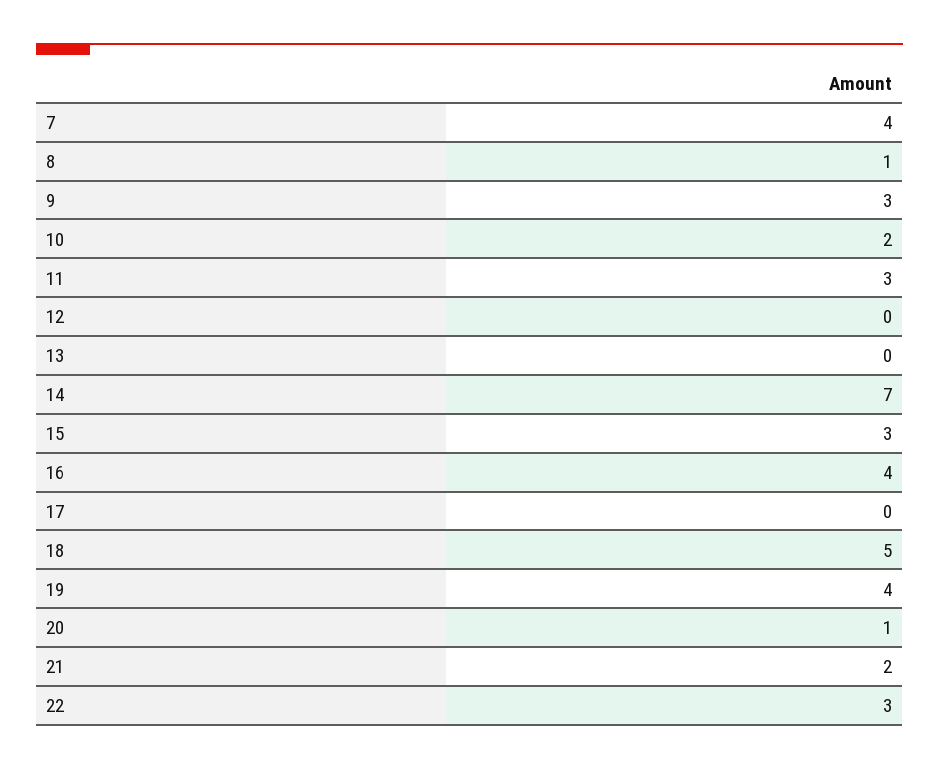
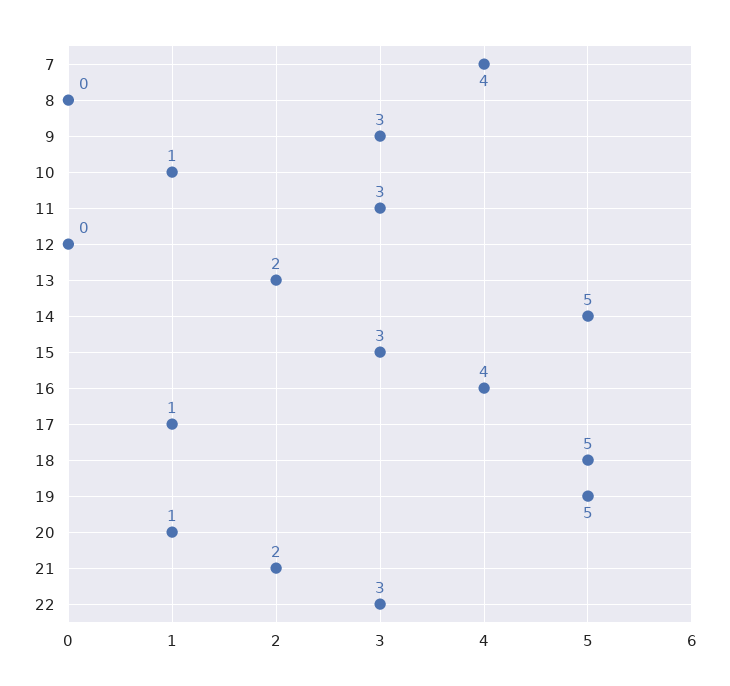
8: 1 -> 0
10: 2 -> 1
13: 0 -> 2
14: 7 -> 5
17: 0 -> 1
19: 4 -> 5

